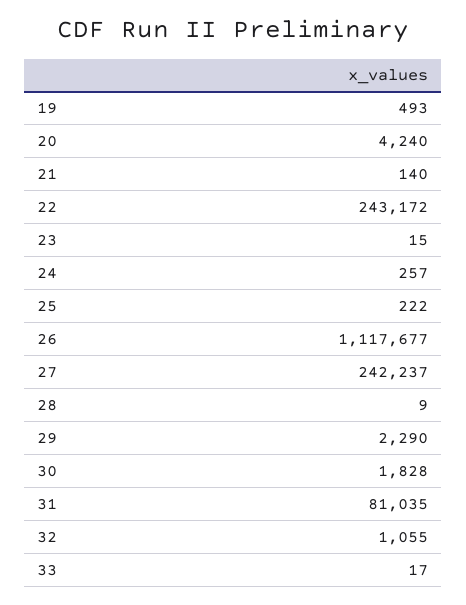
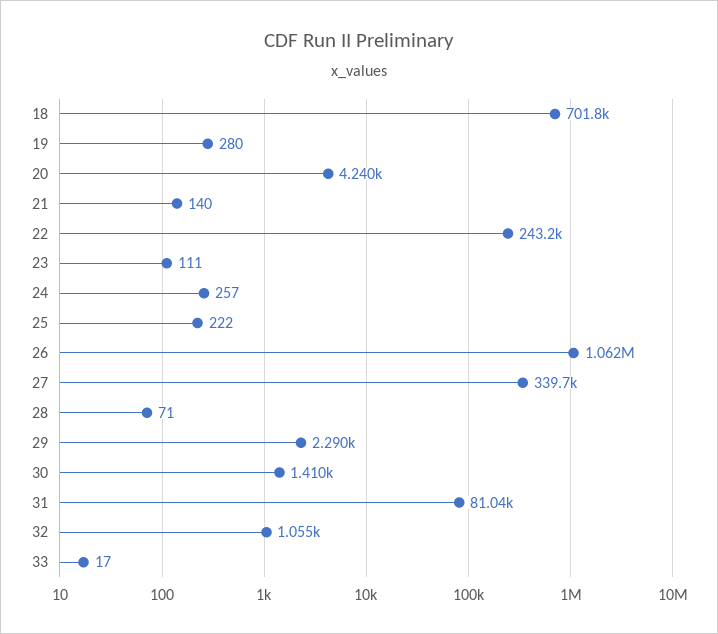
19: 493 -> 280
23: 15 -> 111
26: 1117677 -> 1062000
27: 242237 -> 339700
28: 9 -> 71
30: 1828 -> 1410
18: none -> 701800

